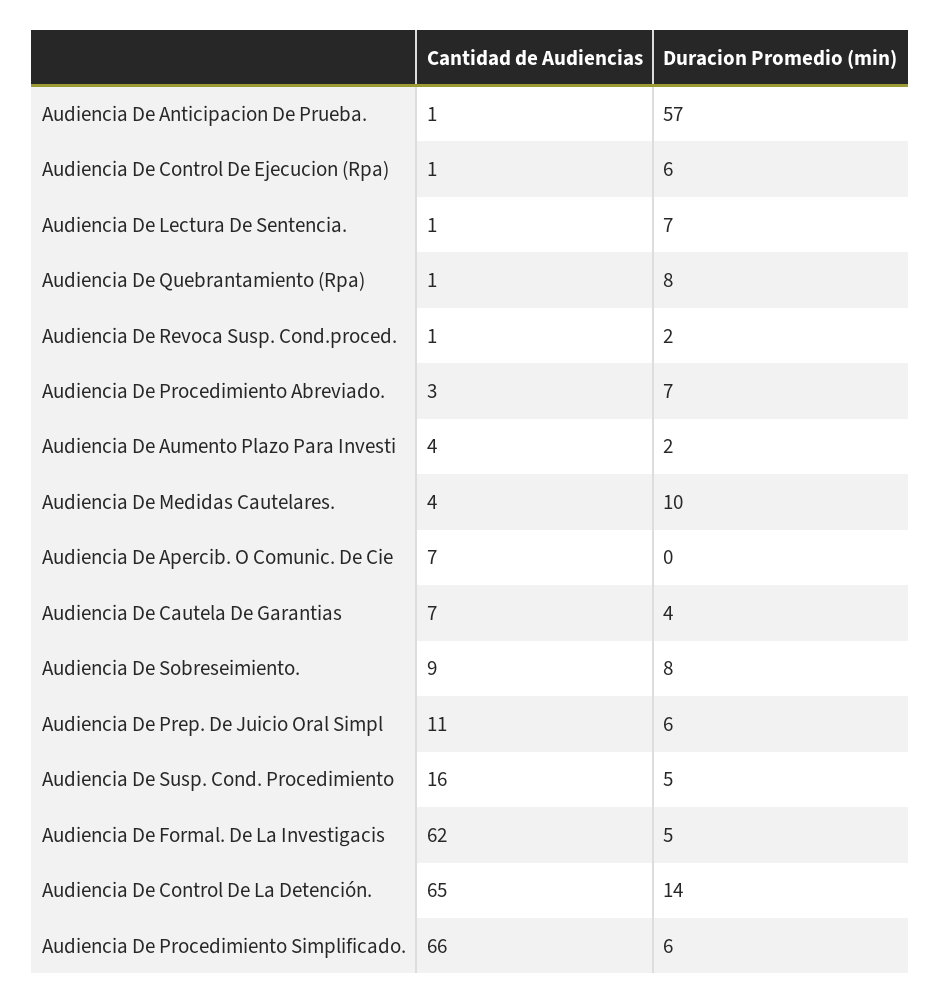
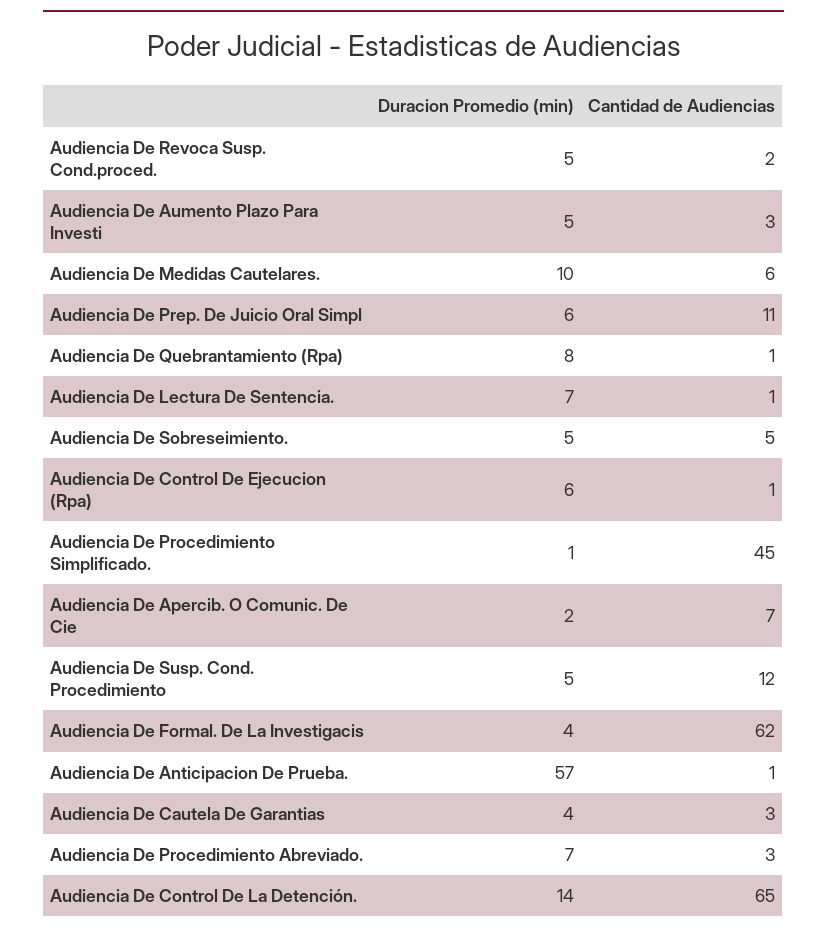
Cantidad de Audiencias, Audiencia De Revoca Susp. Cond.proced.: 1 -> 2
Duracion Promedio (min), Audiencia De Revoca Susp. Cond.proced.: 2 -> 5
Cantidad de Audiencias, Audiencia De Aumento Plazo Para Investi: 4 -> 3
Duracion Promedio (min), Audiencia De Aumento Plazo Para Investi: 2 -> 5
Cantidad de Audiencias, Audiencia De Medidas Cautelares.: 4 -> 6
Duracion Promedio (min), Audiencia De Apercib. O Comunic. De Cie: 0 -> 2
Cantidad de Audiencias, Audiencia De Cautela De Garantias: 7 -> 3
Cantidad de Audiencias, Audiencia De Sobreseimiento.: 9 -> 5
Duracion Promedio (min), Audiencia De Sobreseimiento.: 8 -> 5
Cantidad de Audiencias, Audiencia De Susp. Cond. Procedimiento: 16 -> 12
Duracion Promedio (min), Audiencia De Formal. De La Investigacis: 5 -> 4
Cantidad de Audiencias, Audiencia De Procedimiento Simplificado.: 66 -> 45
Duracion Promedio (min), Audiencia De Procedimiento Simplificado.: 6 -> 1

